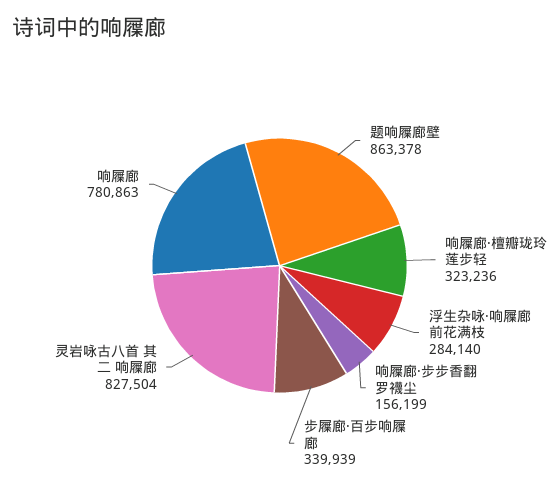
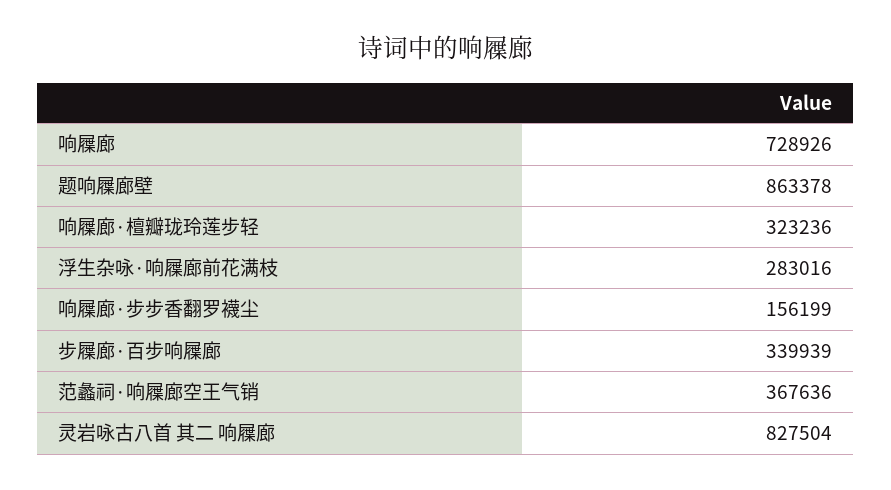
浮生杂咏·响屧廊前花满枝: 284140 -> 283016
响屧廊: 780863 -> 728926
范蠡祠·响屧廊空王气销: none -> 367636

